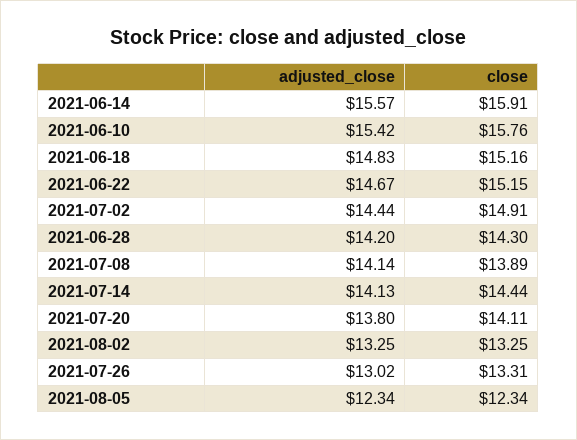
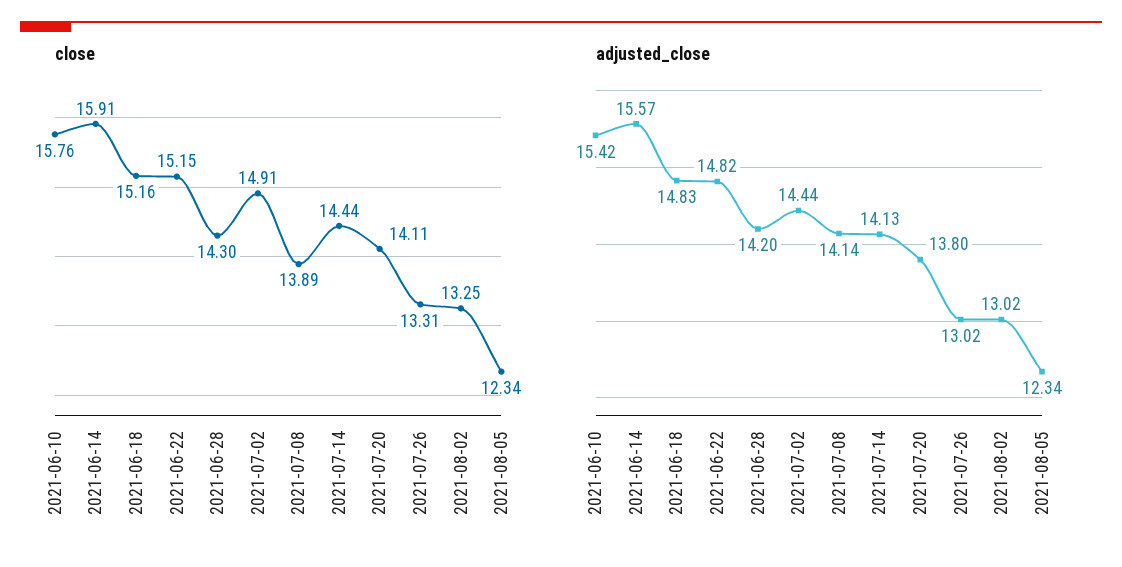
adjusted_close, 2021-06-22: 14.67 -> 14.82
adjusted_close, 2021-08-02: 13.25 -> 13.02

